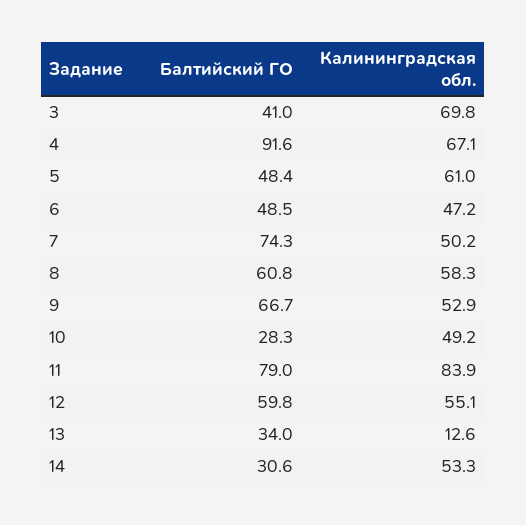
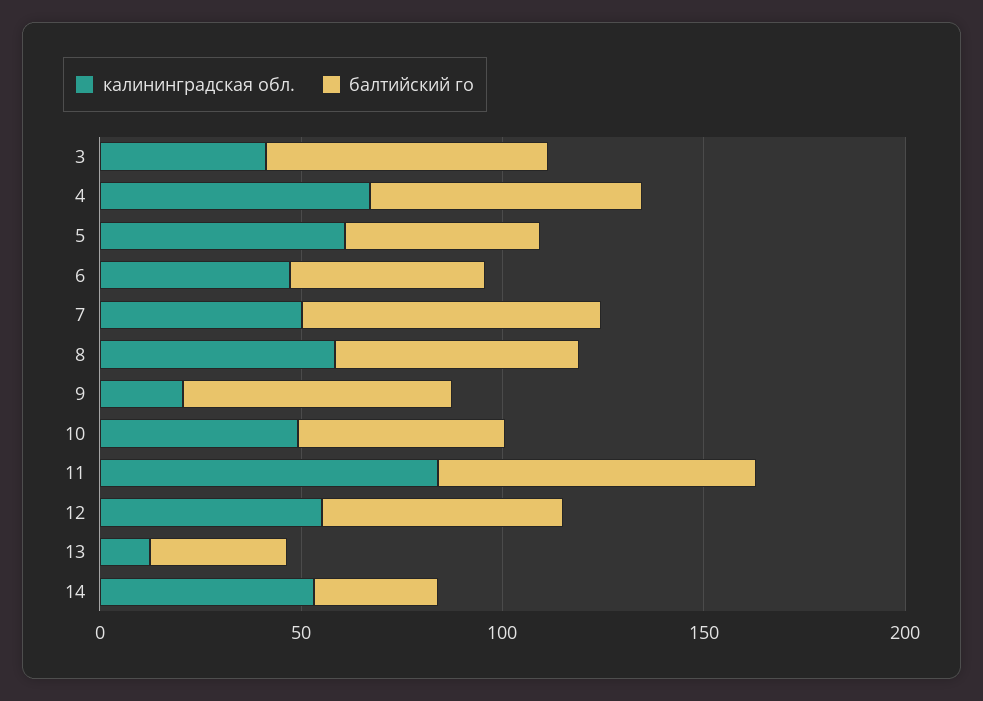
Балтийский ГО, 3: 41 -> 70
Калининградская обл., 3: 69.8 -> 40
Балтийский ГО, 4: 91.6 -> 70
Калининградская обл., 9: 52.9 -> 20
Балтийский ГО, 10: 28.3 -> 50

